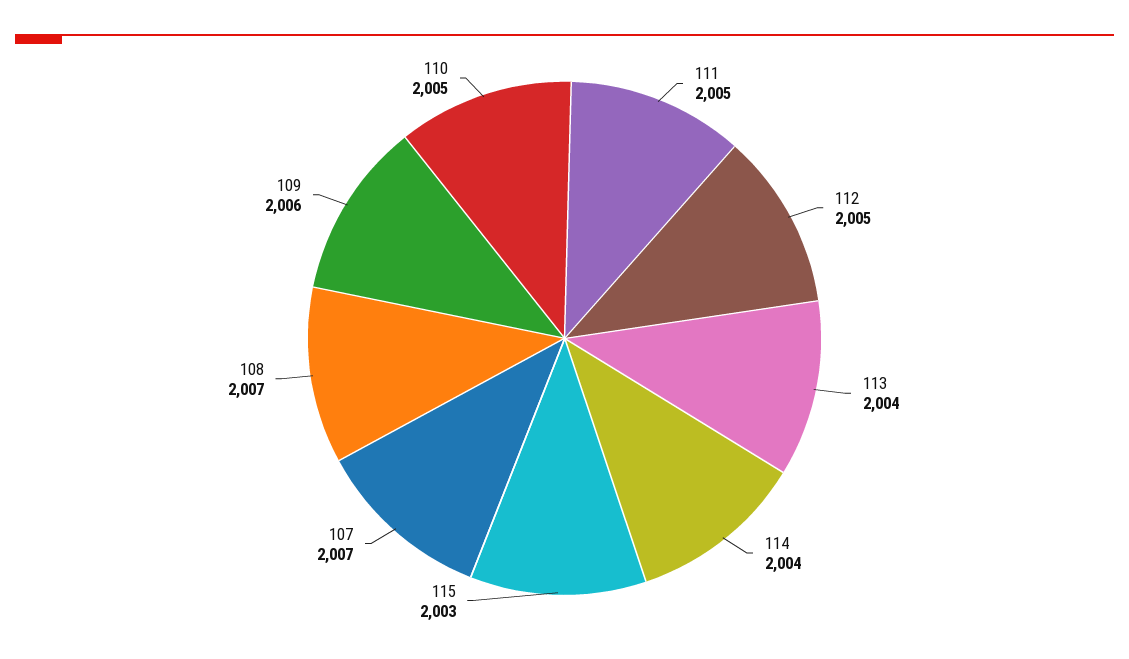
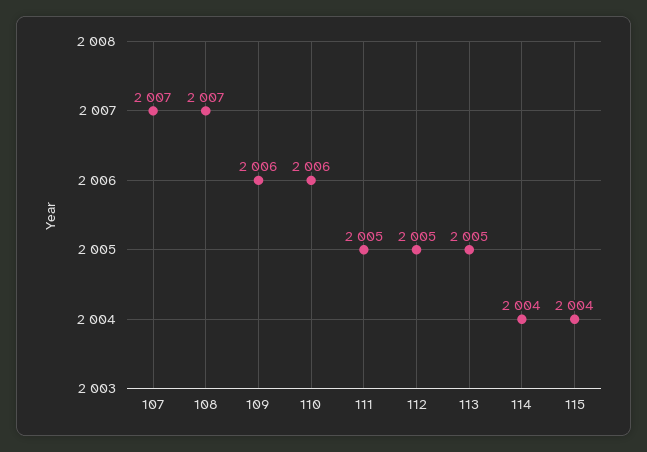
113: 2004 -> 2005
115: 2003 -> 2004
110: 2005 -> 2006

